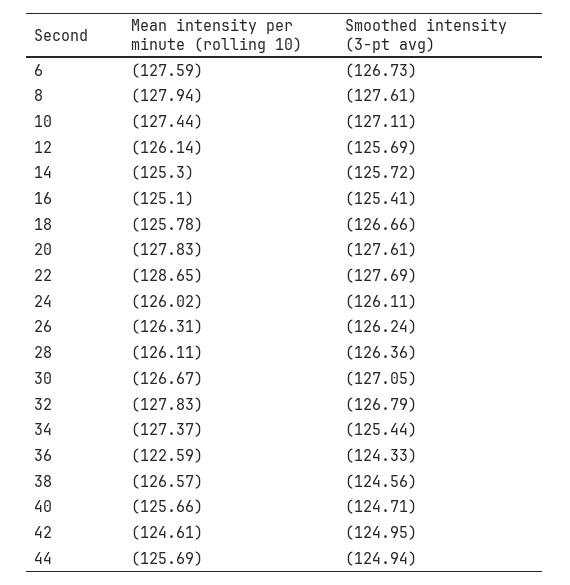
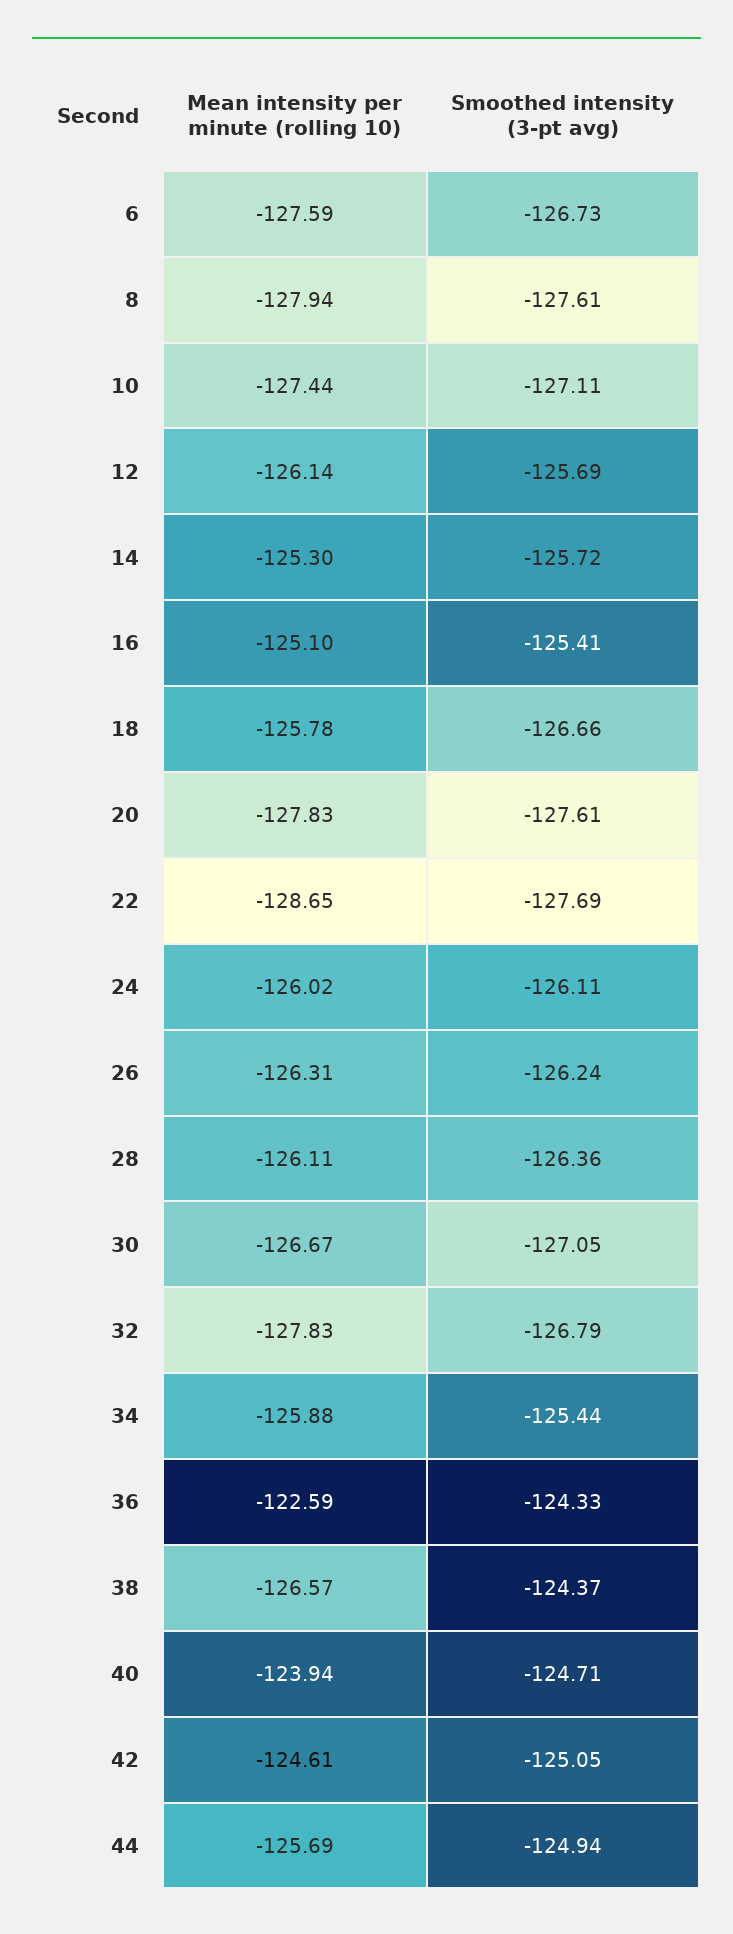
Mean intensity per minute (rolling 10), 34: -127.37 -> -125.88
Smoothed intensity (3-pt avg), 38: -124.56 -> -124.37
Mean intensity per minute (rolling 10), 40: -125.66 -> -123.94
Smoothed intensity (3-pt avg), 42: -124.95 -> -125.05

